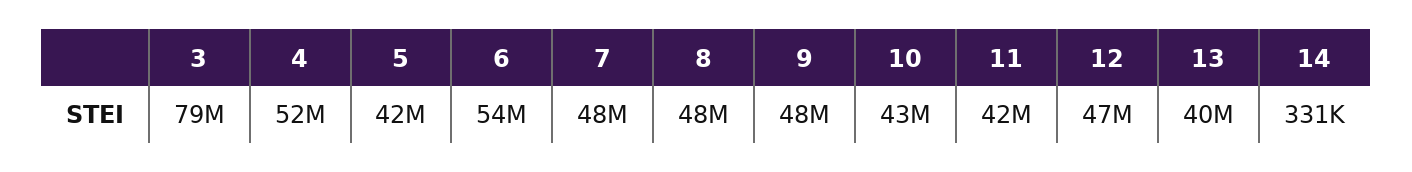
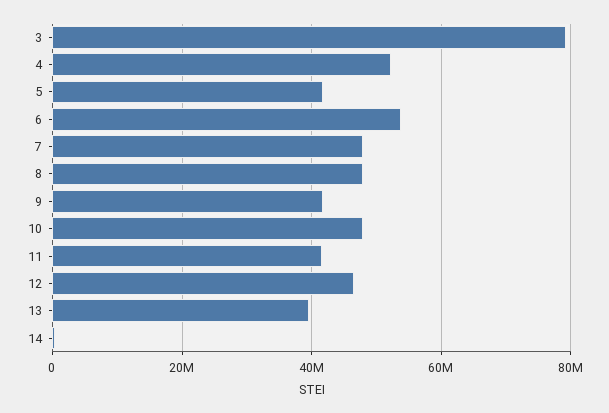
9: 48000000 -> 42000000
10: 43000000 -> 48000000

